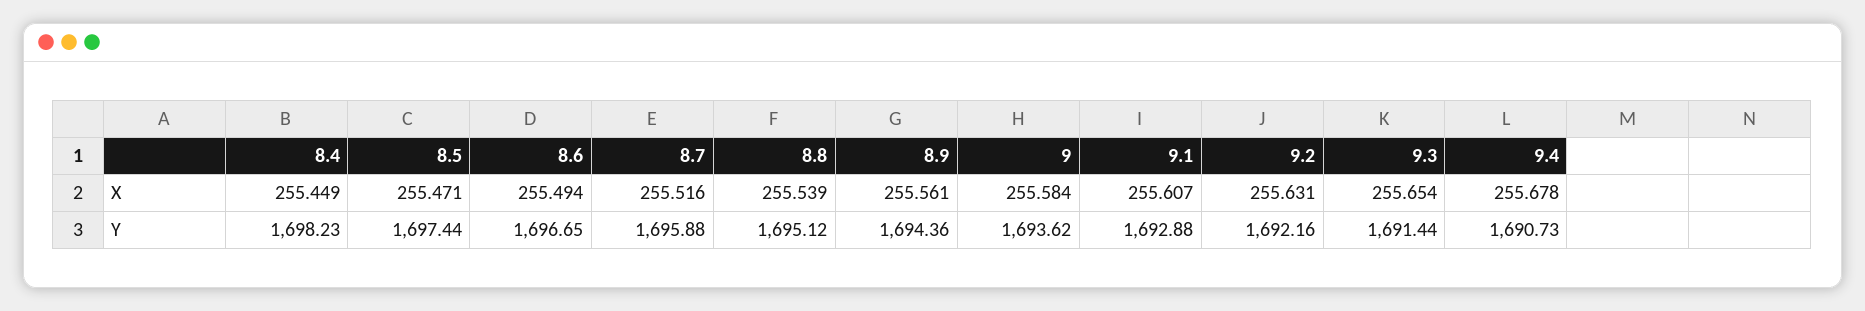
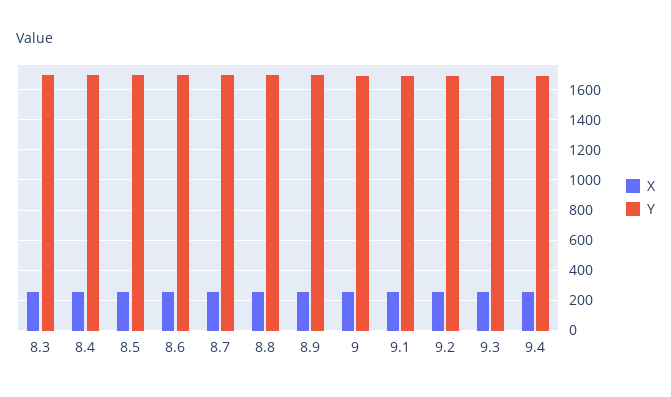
X, 8.3: none -> 250
Y, 8.3: none -> 1700

